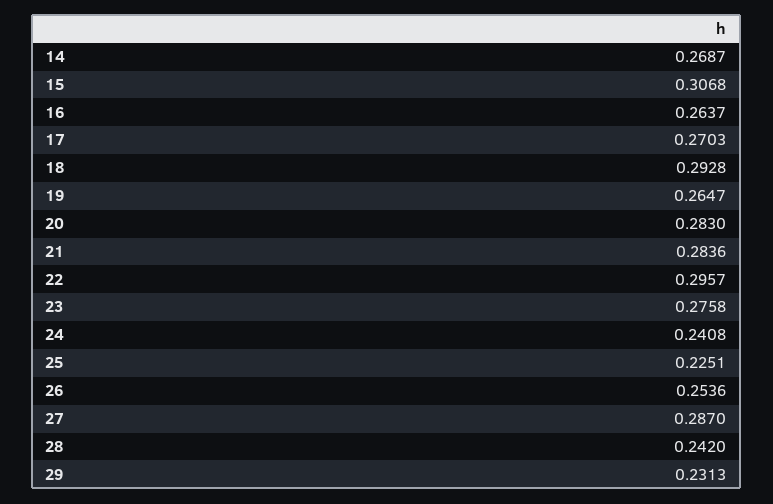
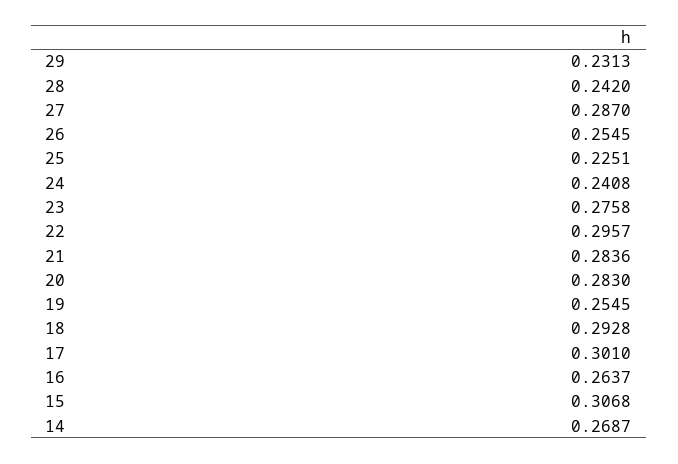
17: 0.2703 -> 0.301
19: 0.2647 -> 0.2545
26: 0.2536 -> 0.2545

